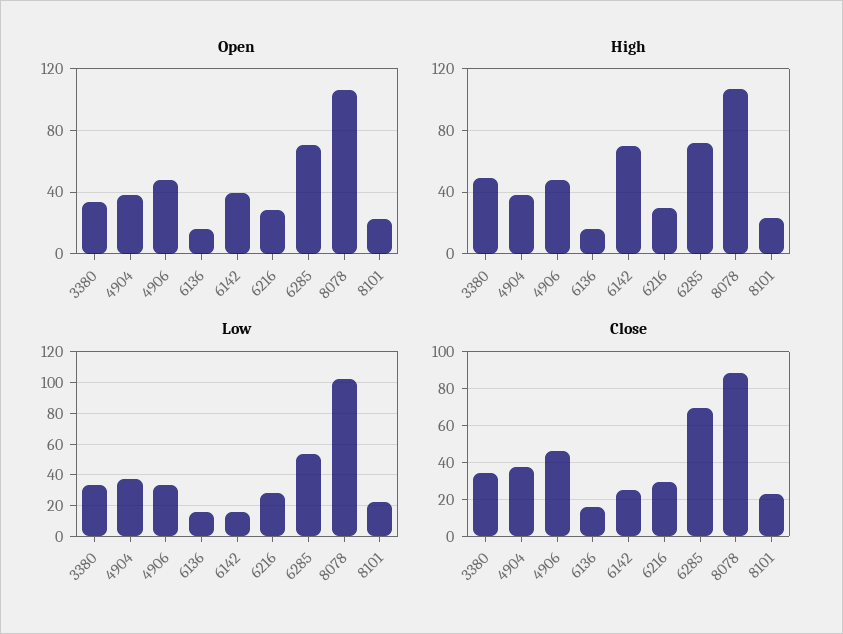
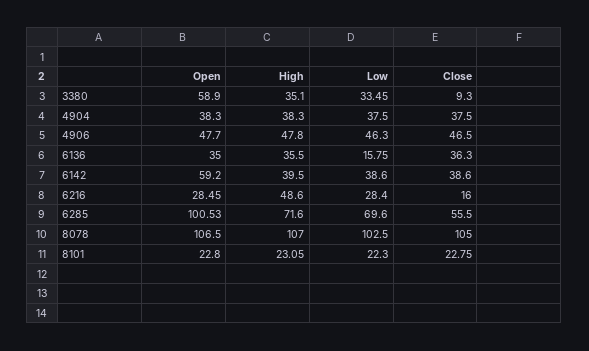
Open, 3380: 35 -> 58.9
Open, 6136: 15 -> 35
Open, 6142: 40 -> 59.2
Open, 6285: 70 -> 100.53
High, 3380: 50 -> 35.1
High, 6136: 15 -> 35.5
High, 6142: 70 -> 39.5
High, 6216: 30 -> 48.6
Low, 4906: 35 -> 46.3
Low, 6142: 15 -> 38.6
Low, 6285: 55 -> 69.6
Close, 3380: 35 -> 9.3
Close, 6136: 15 -> 36.3
Close, 6142: 25 -> 38.6
Close, 6216: 30 -> 16
Close, 6285: 70 -> 55.5
Close, 8078: 90 -> 105

